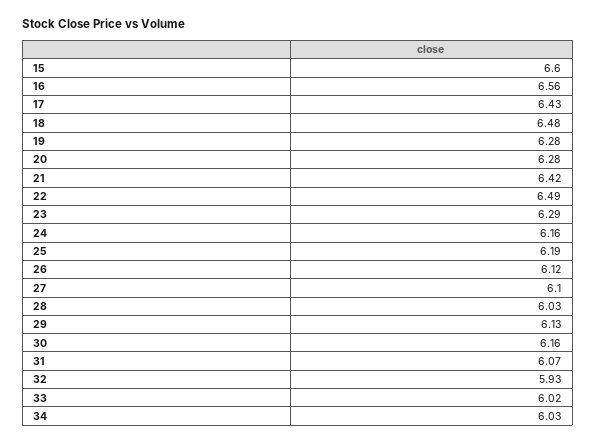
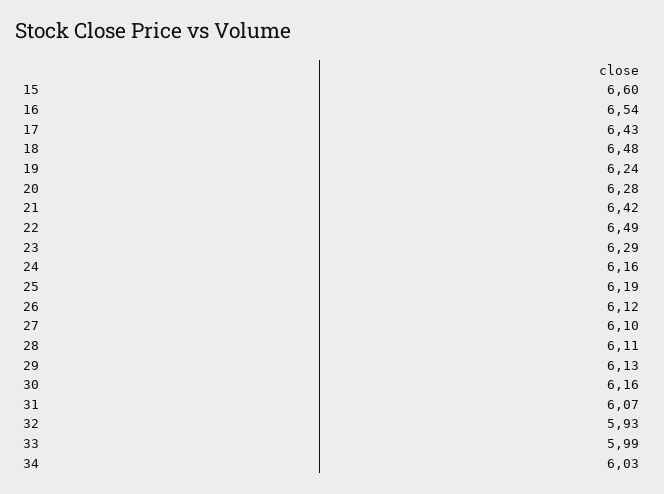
16: 6.56 -> 6.54
19: 6.28 -> 6.24
28: 6.03 -> 6.11
33: 6.02 -> 5.99

